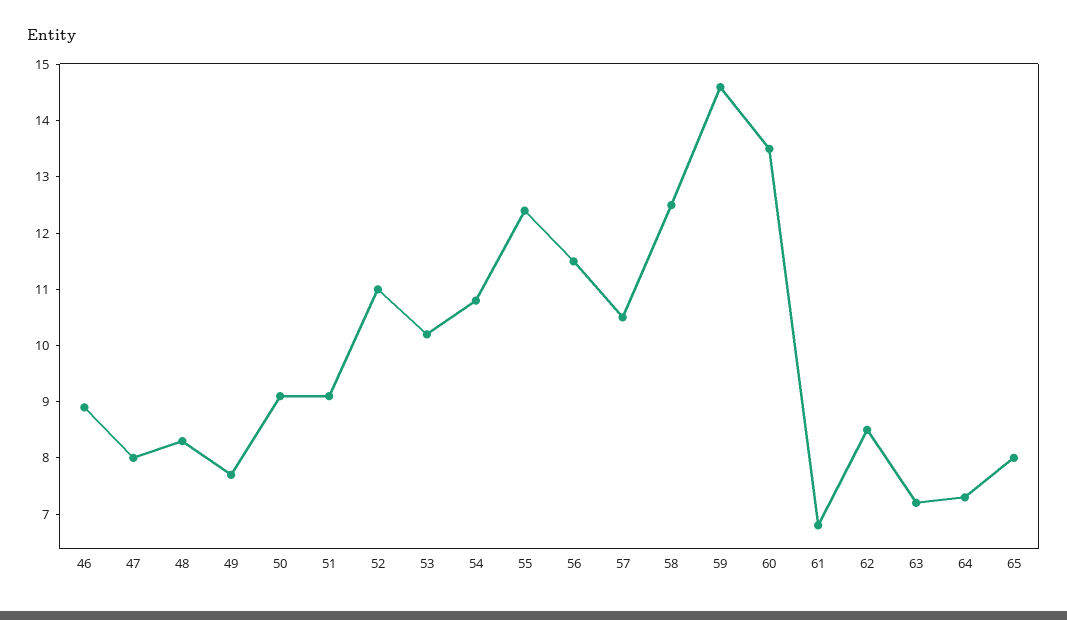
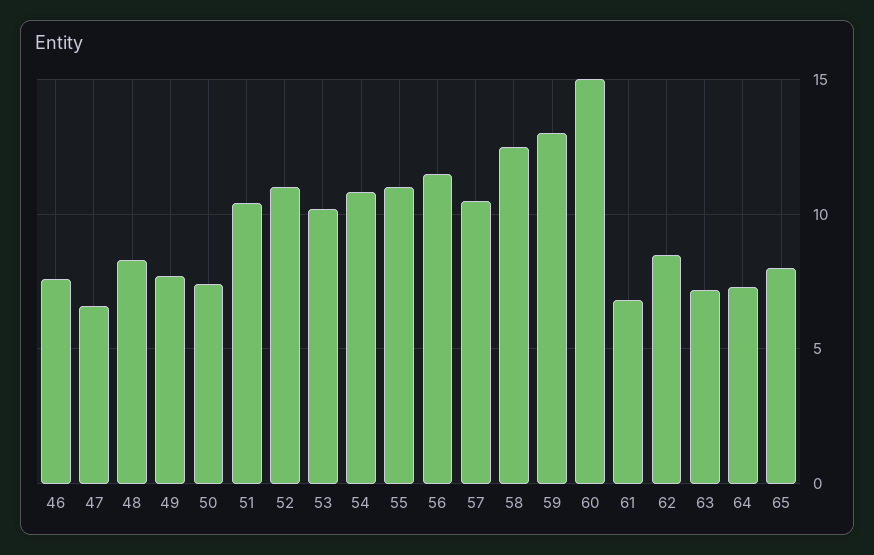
46: 9 -> 7.5
47: 8 -> 6.5
50: 9 -> 7.5
51: 9 -> 10.5
55: 12.5 -> 11
59: 14.5 -> 13
60: 13.5 -> 15

